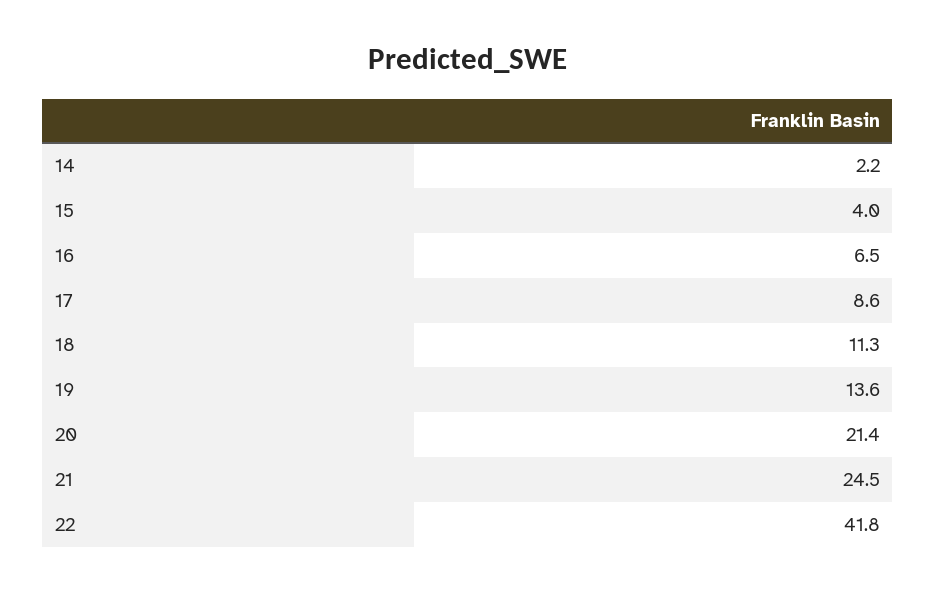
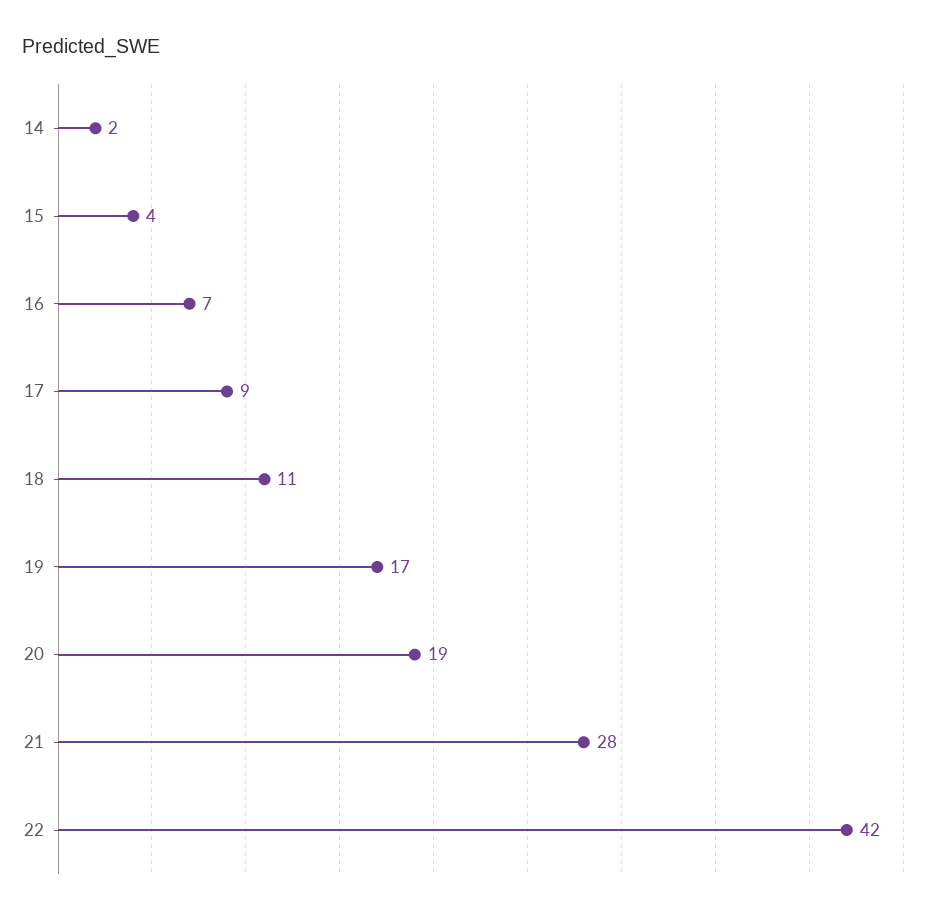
19: 13.6 -> 17
20: 21.4 -> 19
21: 24.5 -> 28

